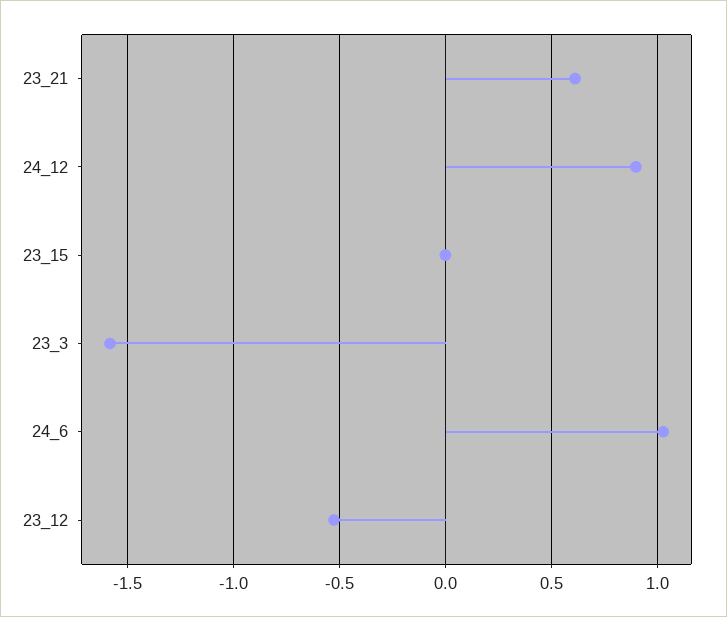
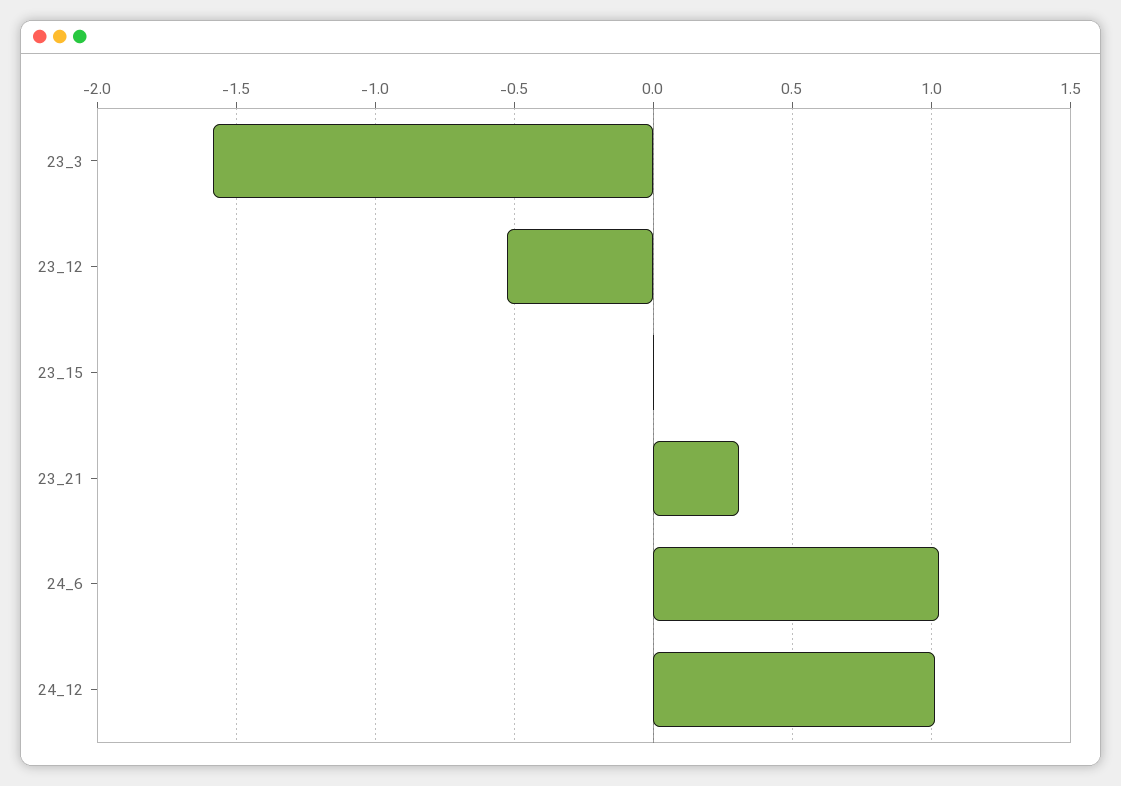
23_21: 0.6 -> 0.3
24_12: 0.9 -> 1

